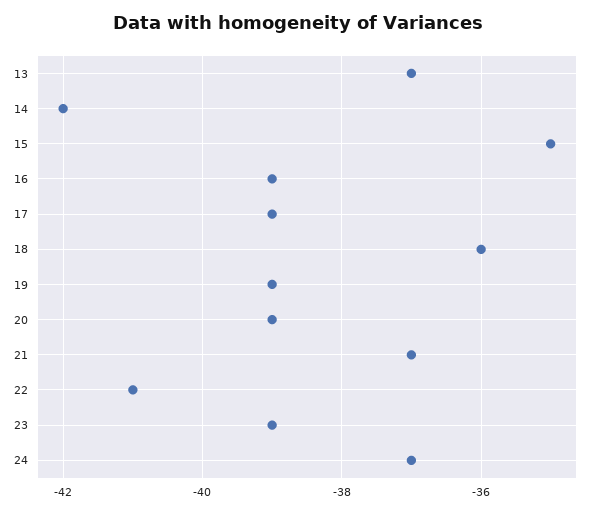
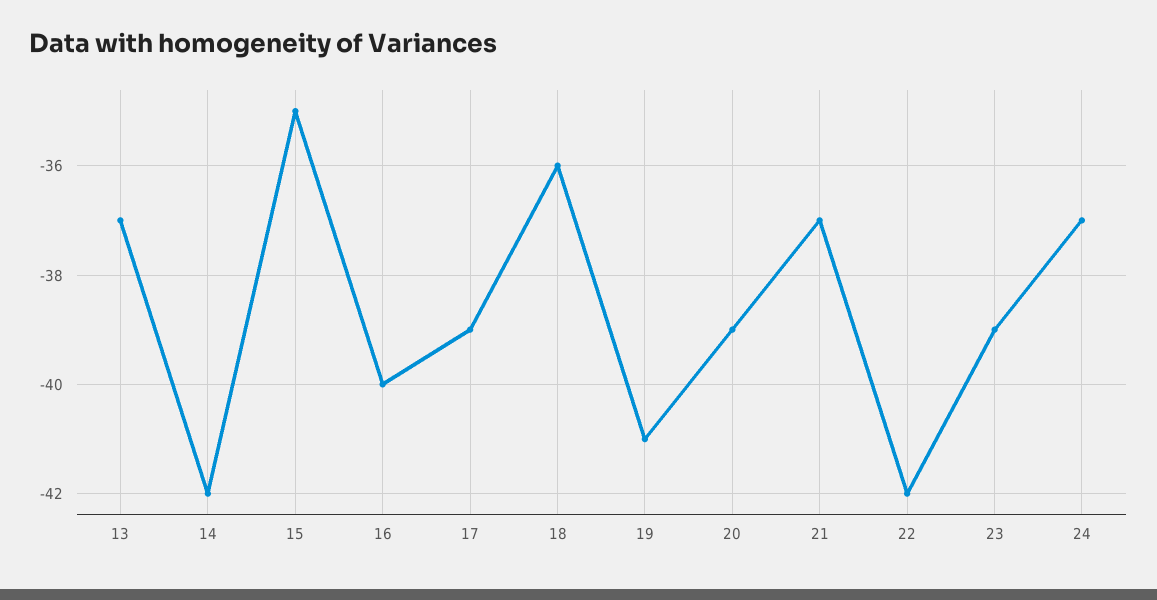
16: -39 -> -40
19: -39 -> -41
22: -41 -> -42

